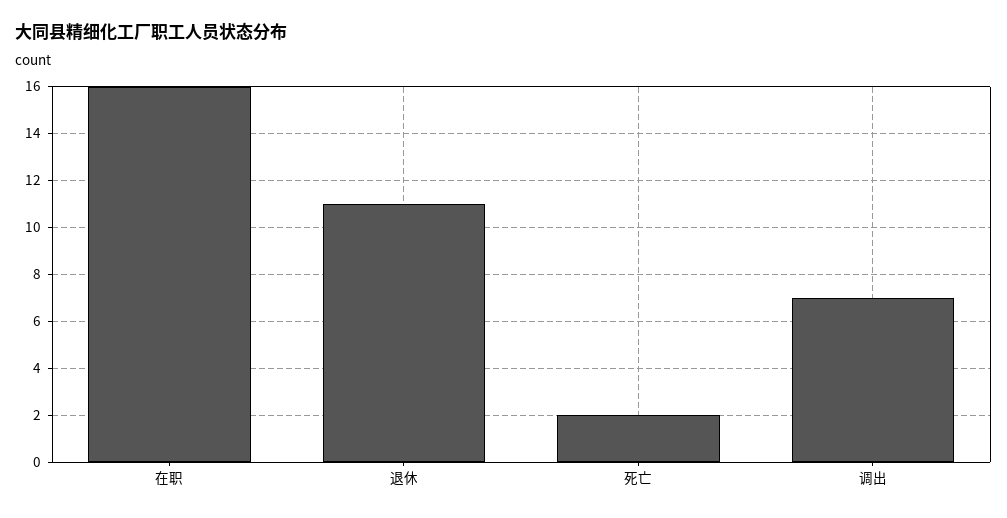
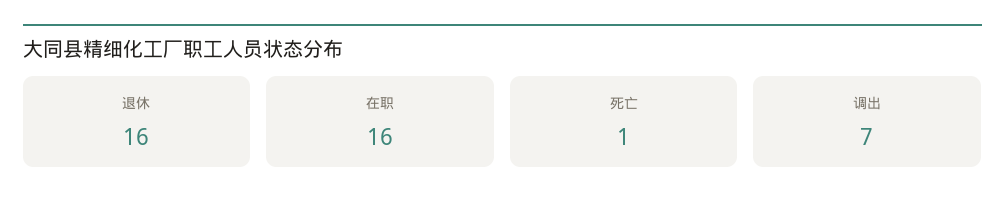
退休: 11 -> 16
死亡: 2 -> 1

